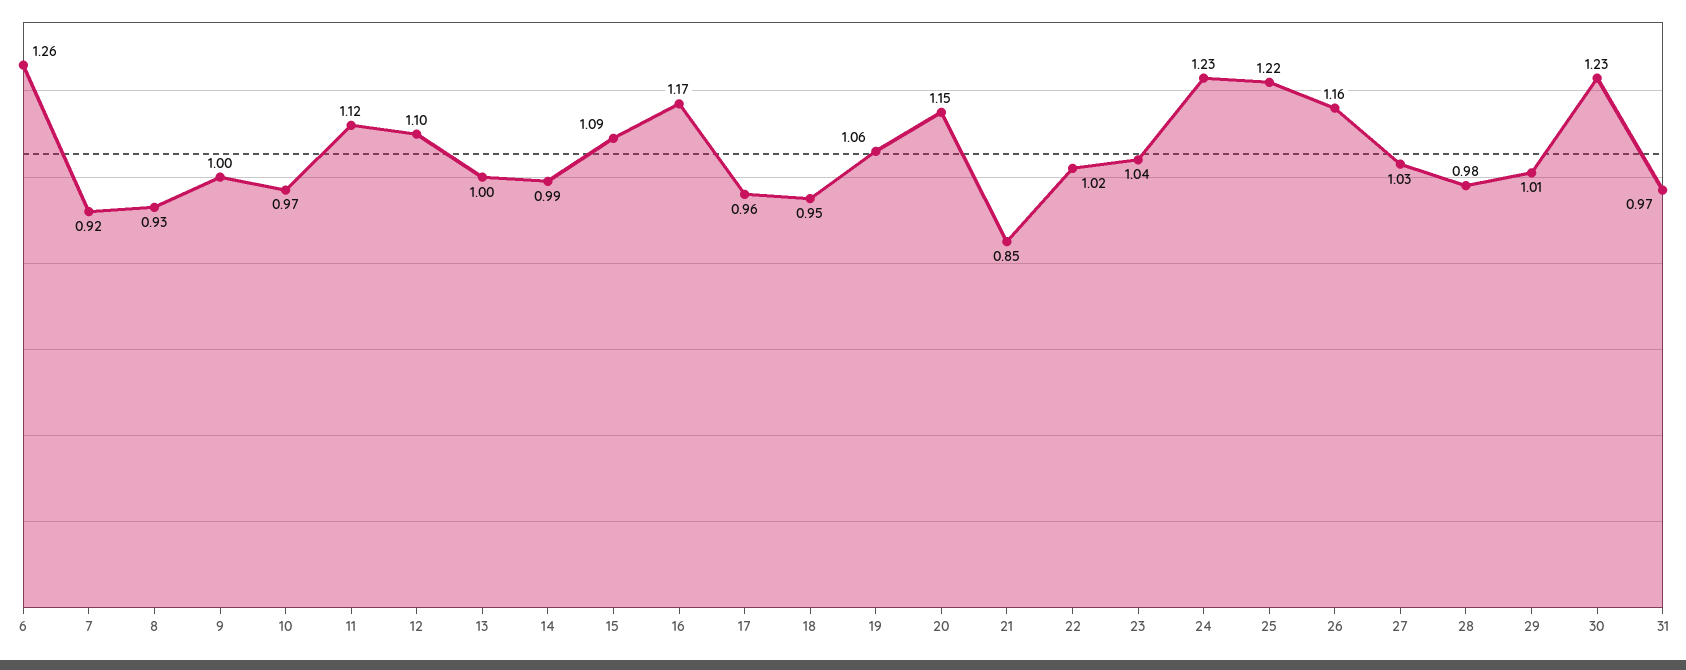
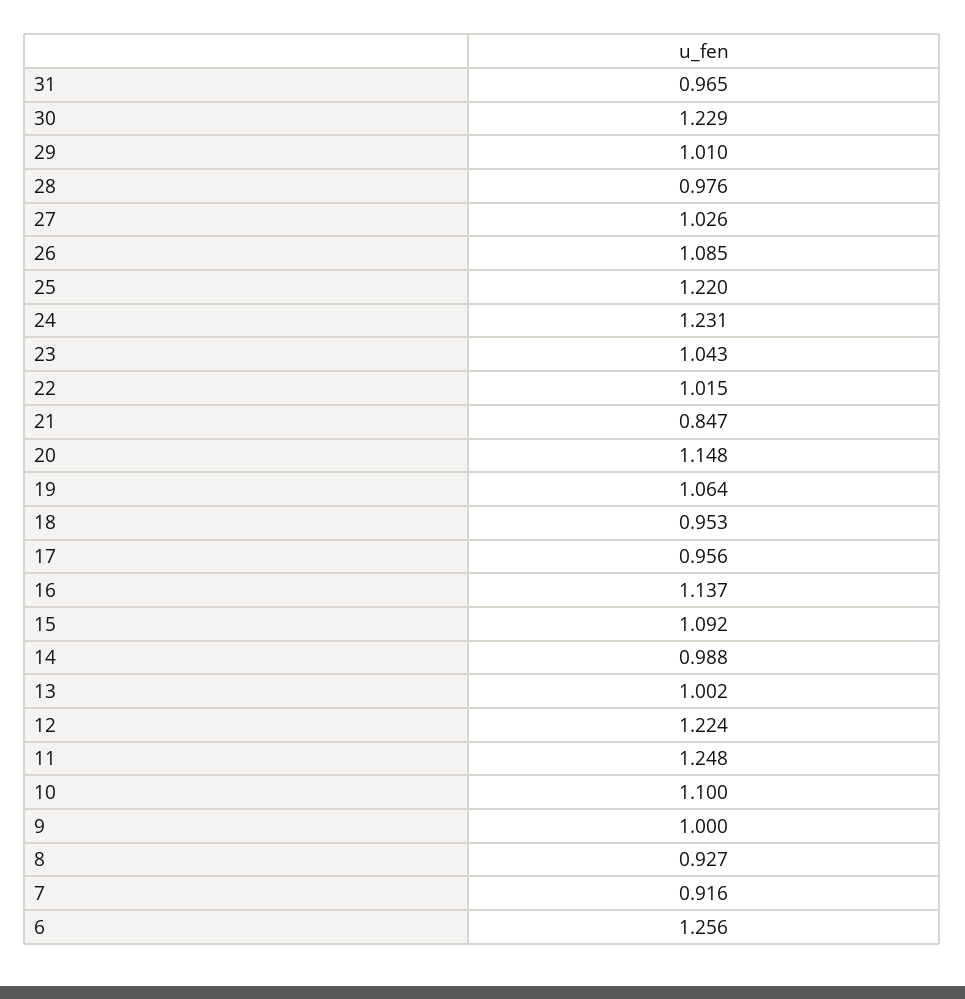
10: 0.97 -> 1.1
11: 1.12 -> 1.248
12: 1.1 -> 1.224
16: 1.17 -> 1.137
26: 1.16 -> 1.085

